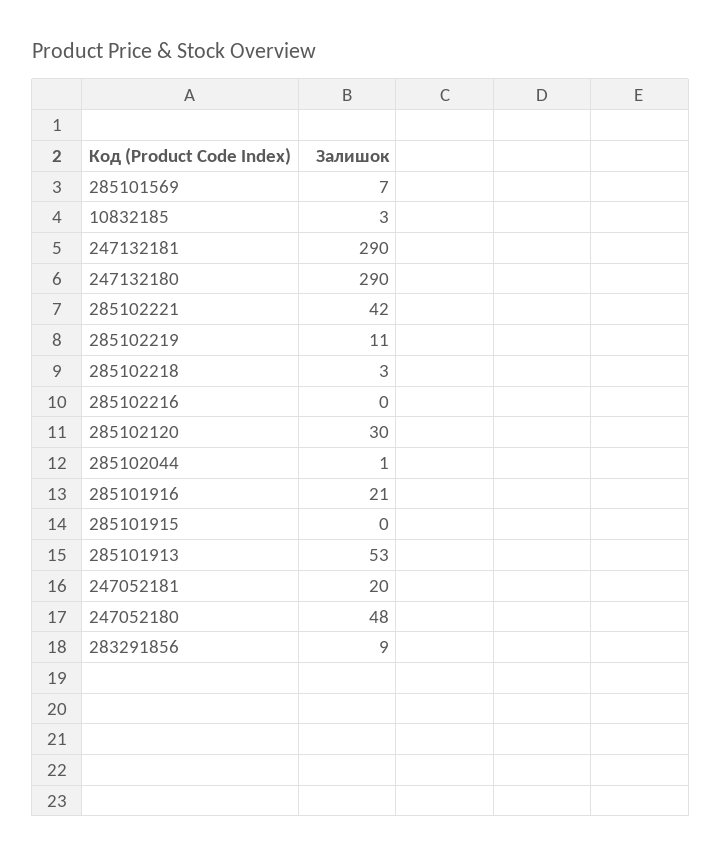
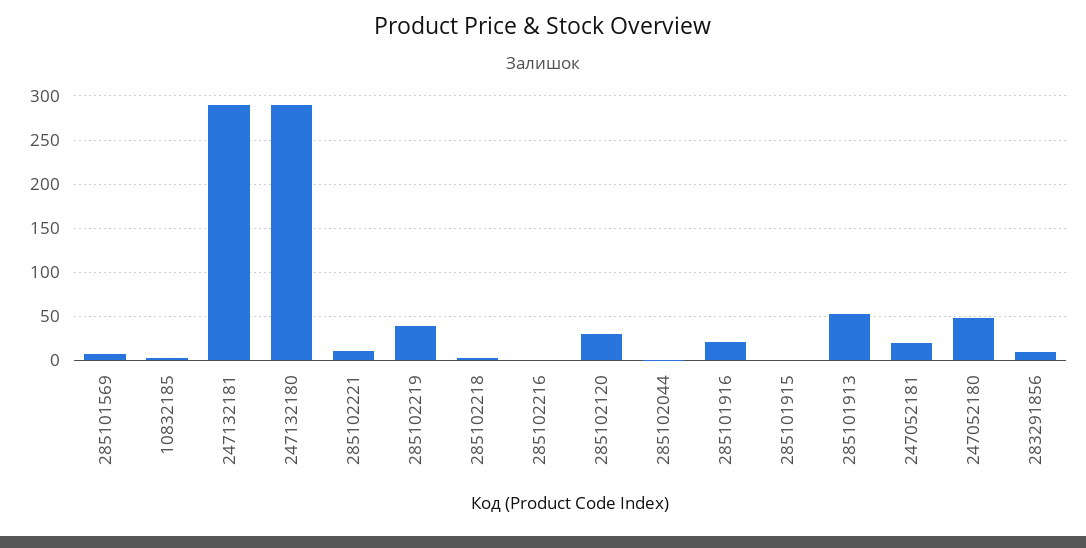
285102221: 42 -> 10
285102219: 11 -> 40

